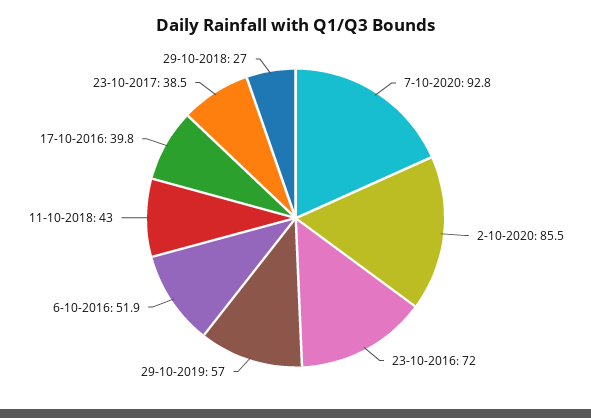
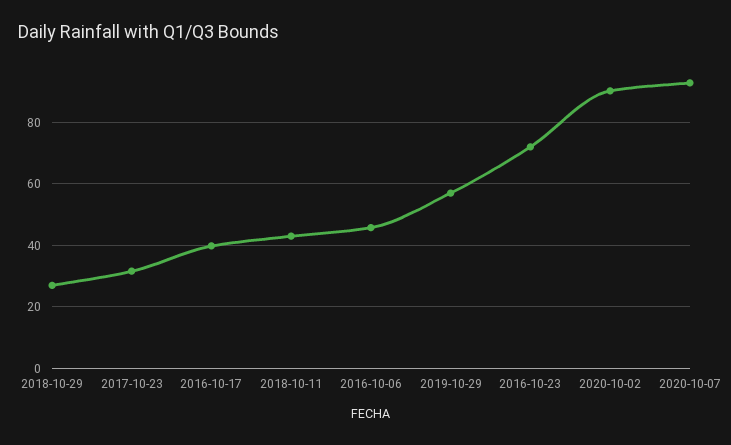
2-10-2020: 85.5 -> 90
6-10-2016: 51.9 -> 46
23-10-2017: 38.5 -> 32

